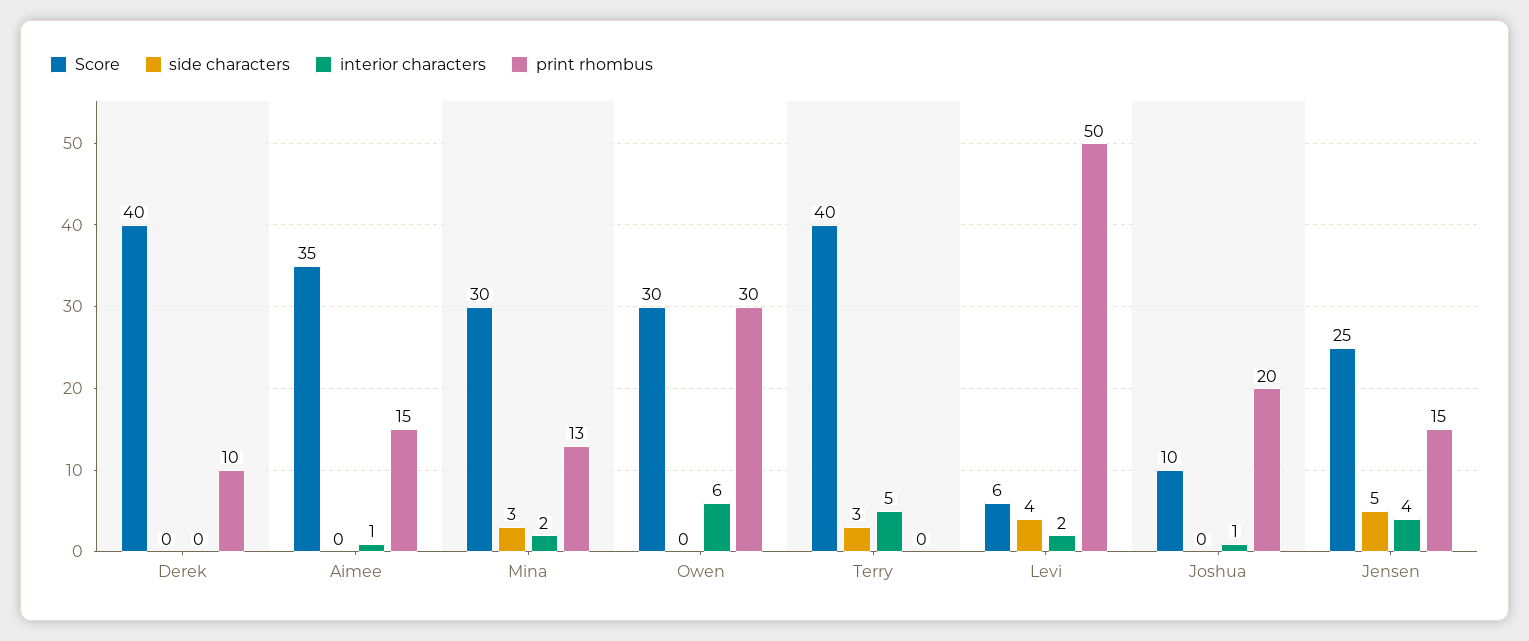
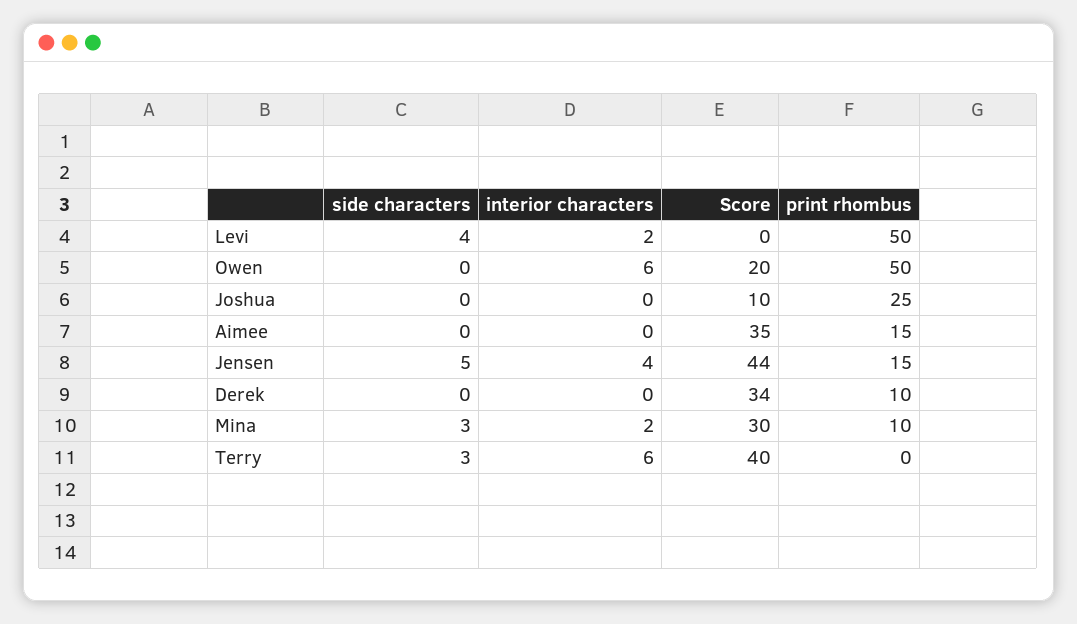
Score, Derek: 40 -> 34
interior characters, Aimee: 1 -> 0
print rhombus, Mina: 13 -> 10
Score, Owen: 30 -> 20
print rhombus, Owen: 30 -> 50
interior characters, Terry: 5 -> 6
Score, Levi: 6 -> 0
interior characters, Joshua: 1 -> 0
print rhombus, Joshua: 20 -> 25
Score, Jensen: 25 -> 44

